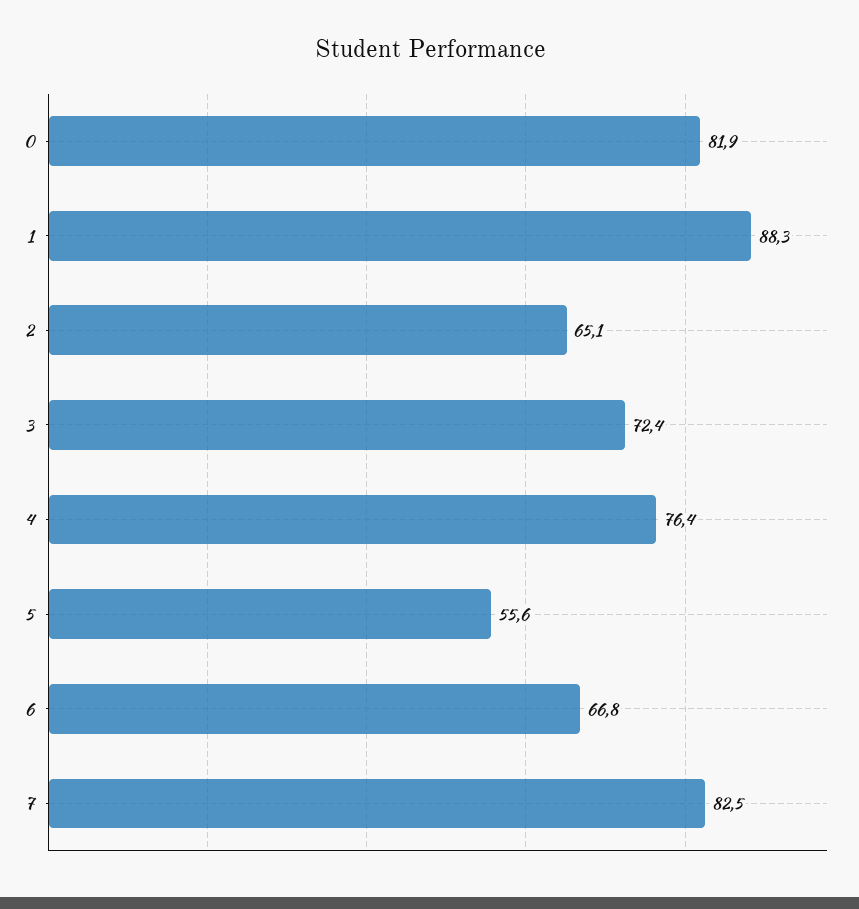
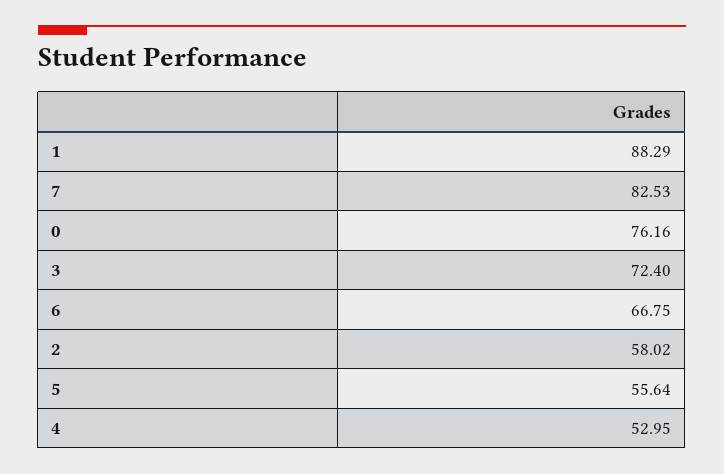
0: 81.9 -> 76.16
2: 65.1 -> 58.02
4: 76.4 -> 52.95

